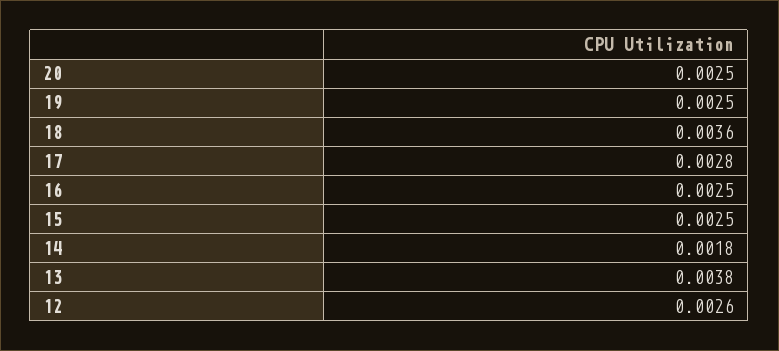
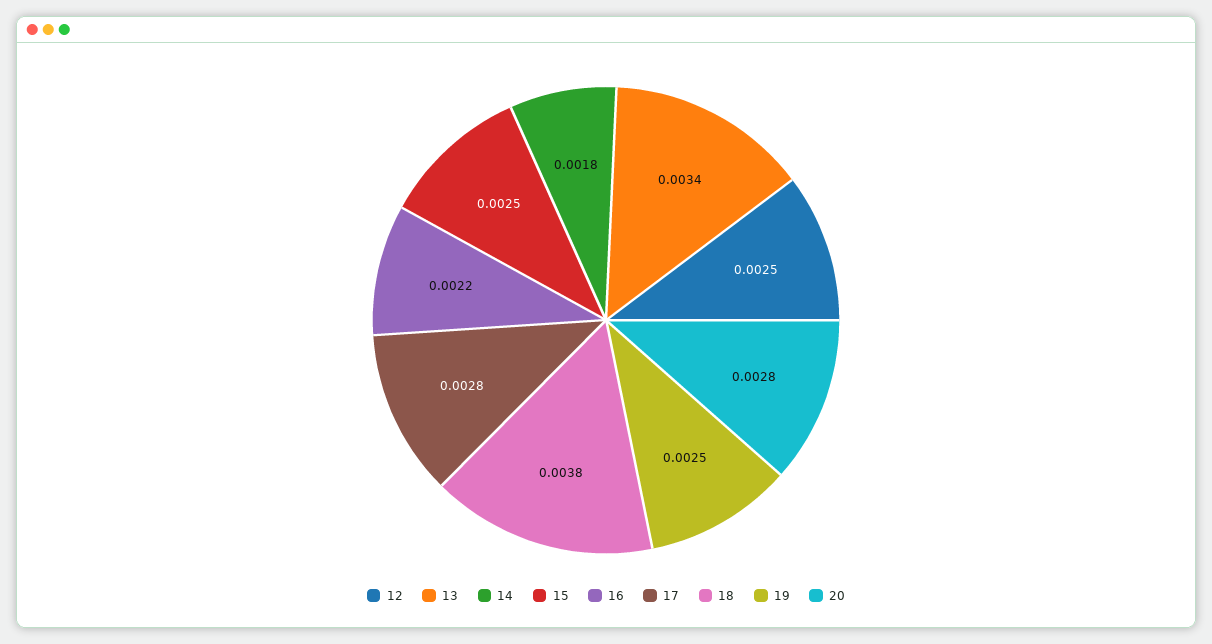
20: 0.0025 -> 0.0028
18: 0.0036 -> 0.0038
16: 0.0025 -> 0.0022
13: 0.0038 -> 0.0034
12: 0.0026 -> 0.0025

